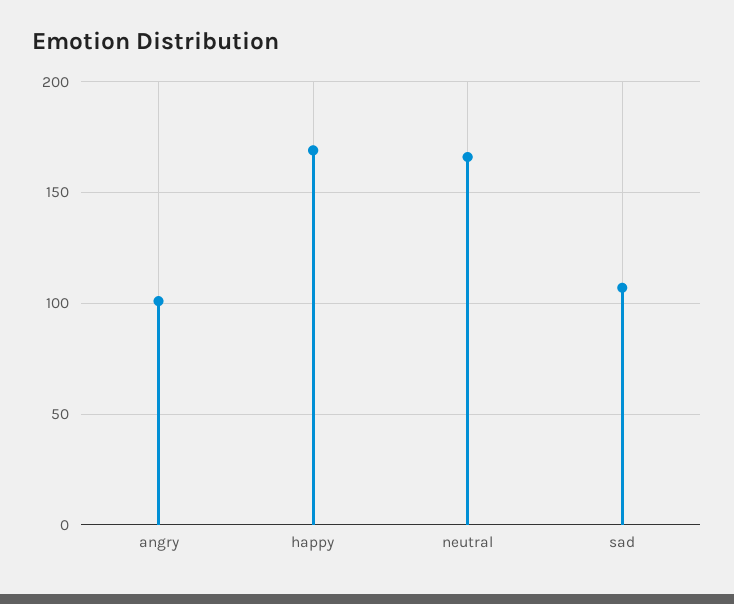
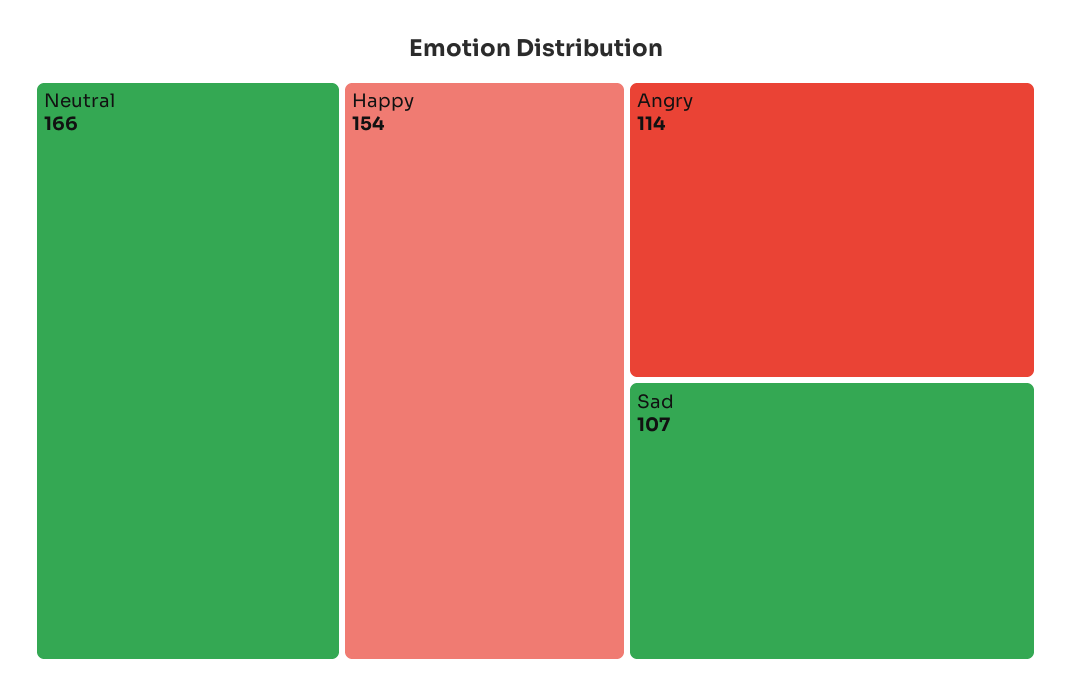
angry: 100 -> 114
happy: 170 -> 154

